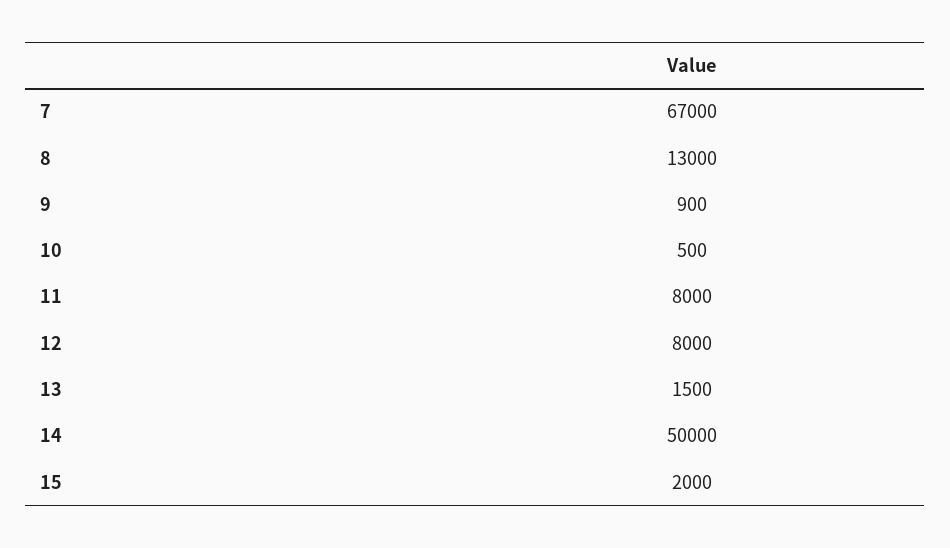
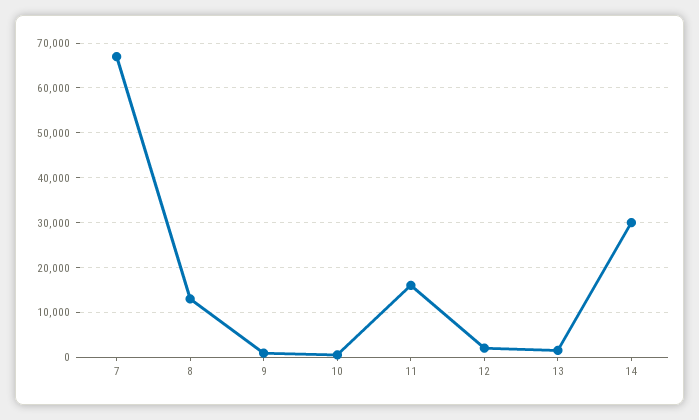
11: 8000 -> 16000
12: 8000 -> 2000
14: 50000 -> 30000
15: 2000 -> none

